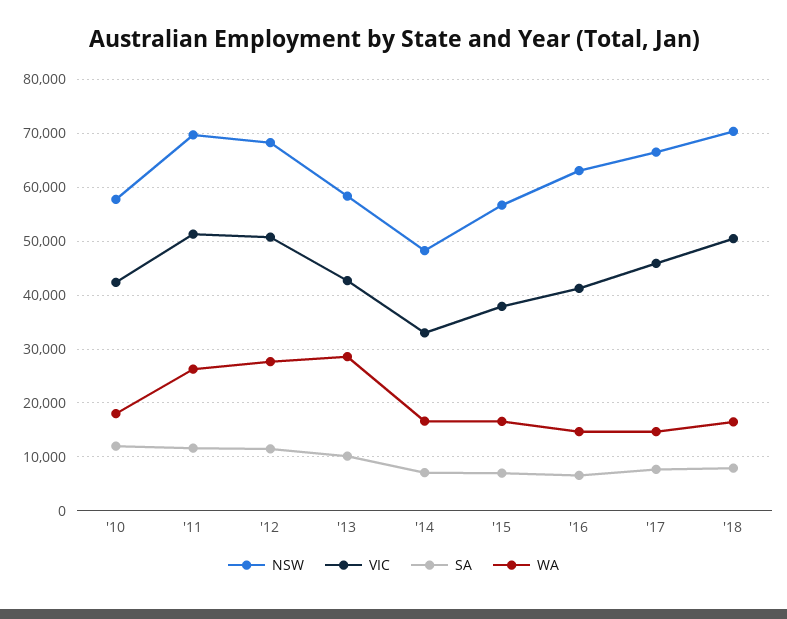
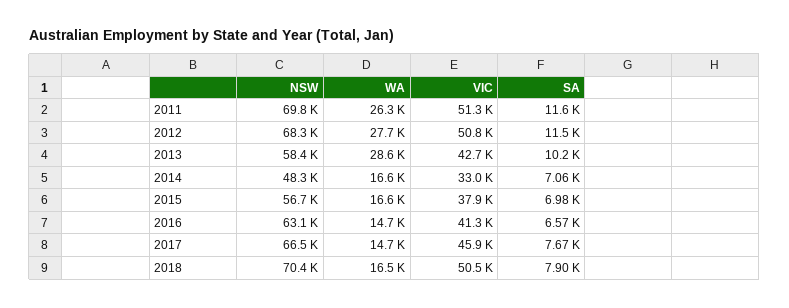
NSW, '10: 58000 -> none
VIC, '10: 42000 -> none
SA, '10: 12000 -> none
WA, '10: 18000 -> none

